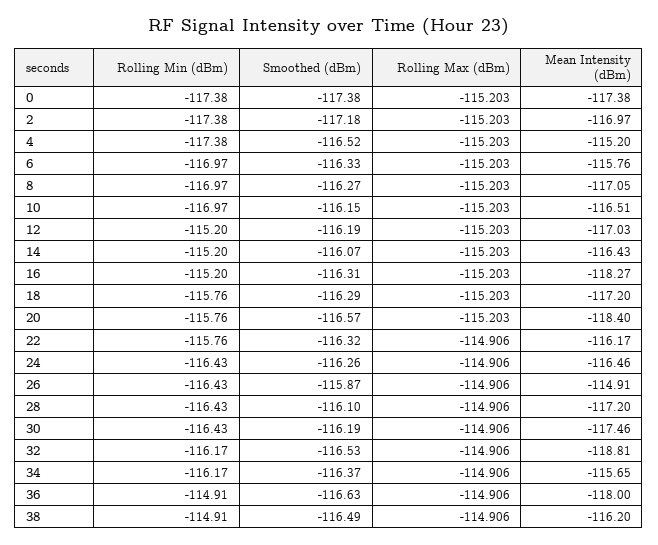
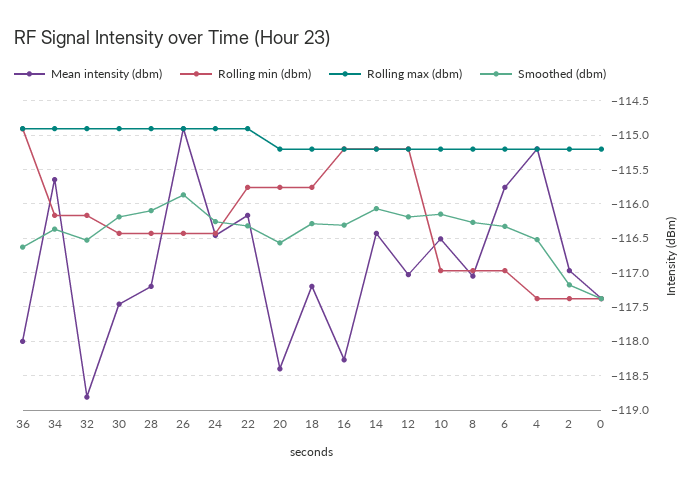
Rolling Min (dBm), 38: -114.91 -> none
Smoothed (dBm), 38: -116.49 -> none
Rolling Max (dBm), 38: -114.906 -> none
Mean Intensity (dBm), 38: -116.2 -> none

